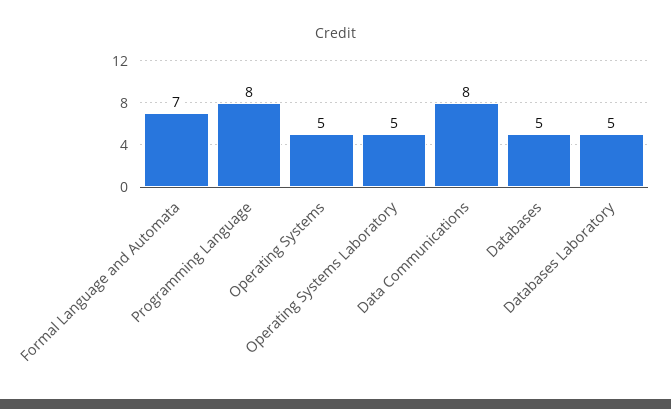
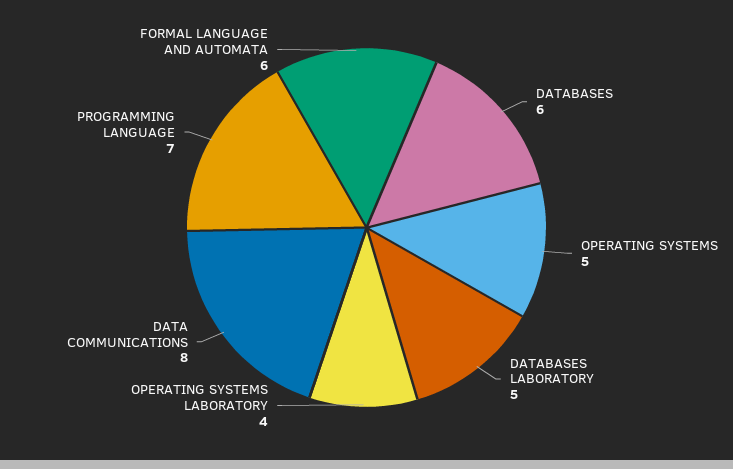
Formal Language and Automata: 7 -> 6
Programming Language: 8 -> 7
Operating Systems Laboratory: 5 -> 4
Databases: 5 -> 6

